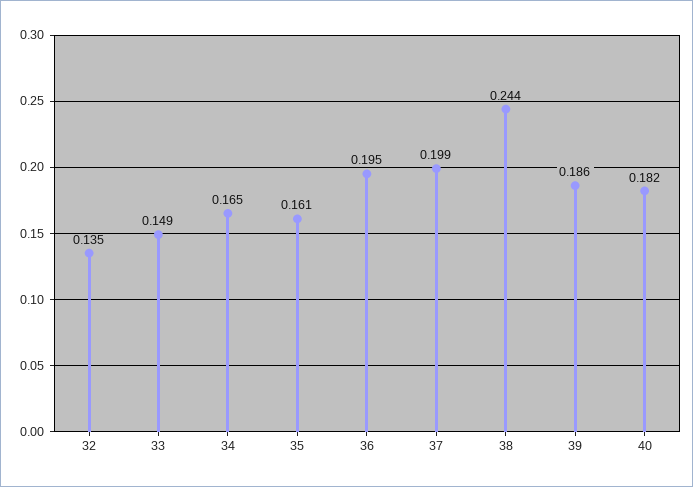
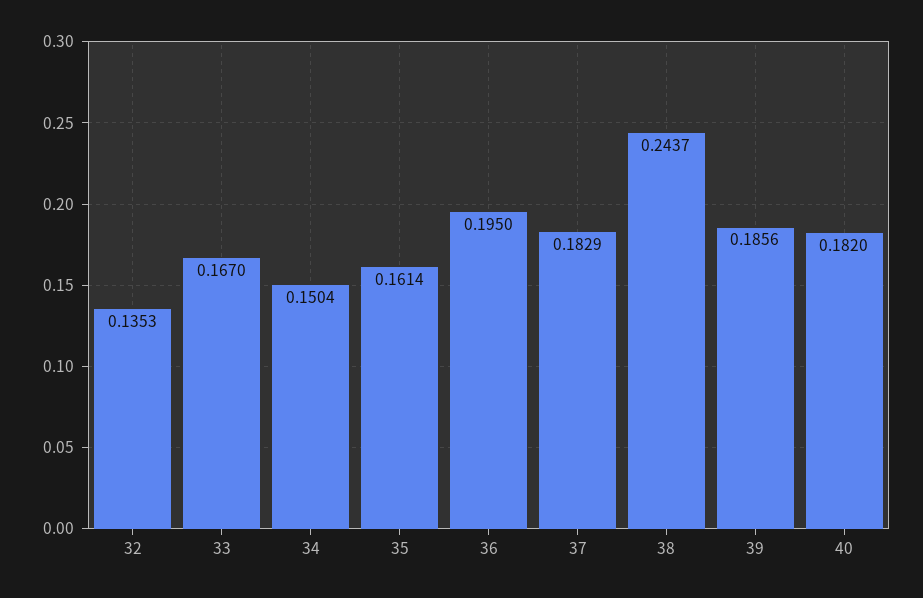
33: 0.149 -> 0.167
34: 0.165 -> 0.1504
37: 0.199 -> 0.1829

